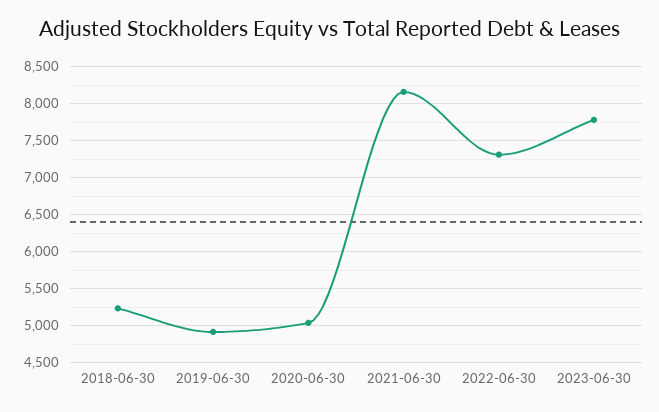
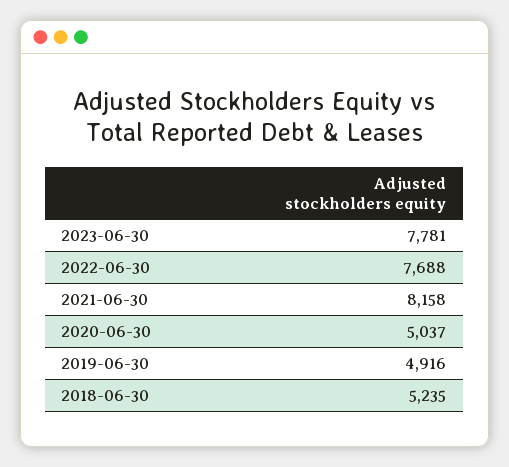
2022-06-30: 7300 -> 7688

